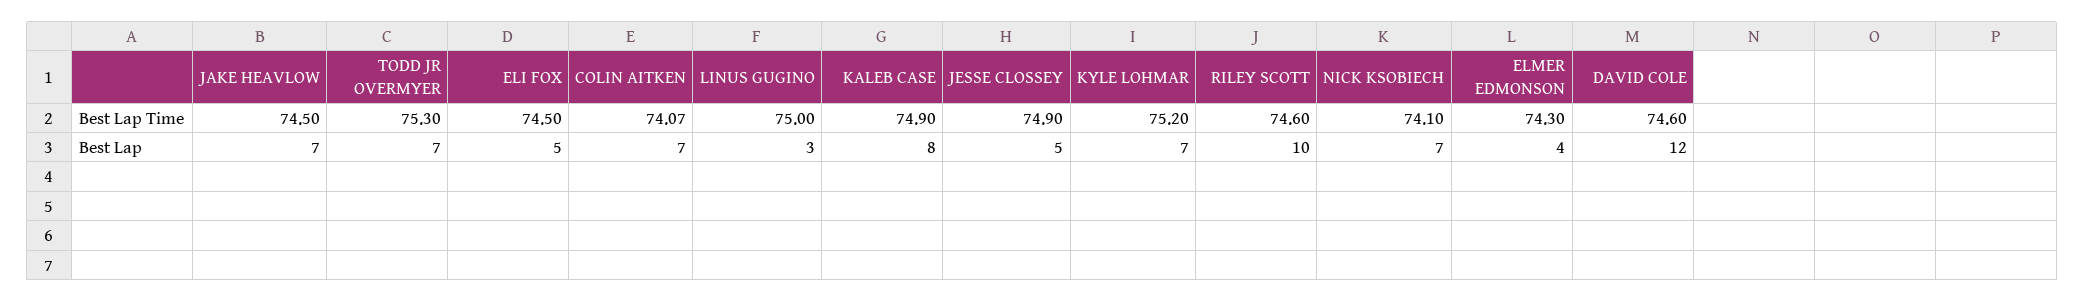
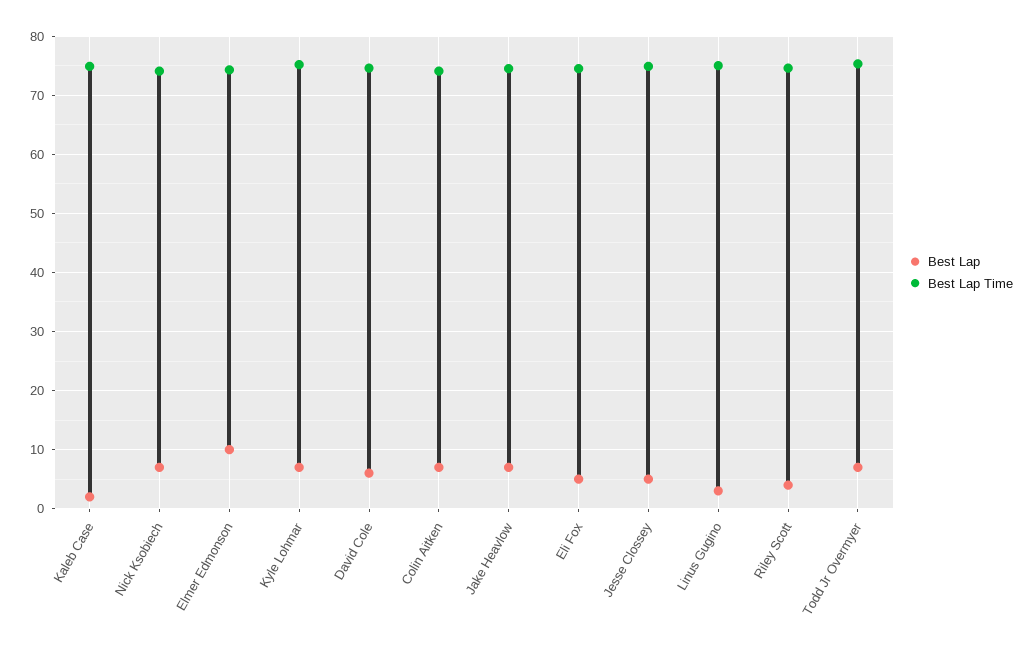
Best Lap, KALEB CASE: 8 -> 2
Best Lap, RILEY SCOTT: 10 -> 4
Best Lap, ELMER EDMONSON: 4 -> 10
Best Lap, DAVID COLE: 12 -> 6

